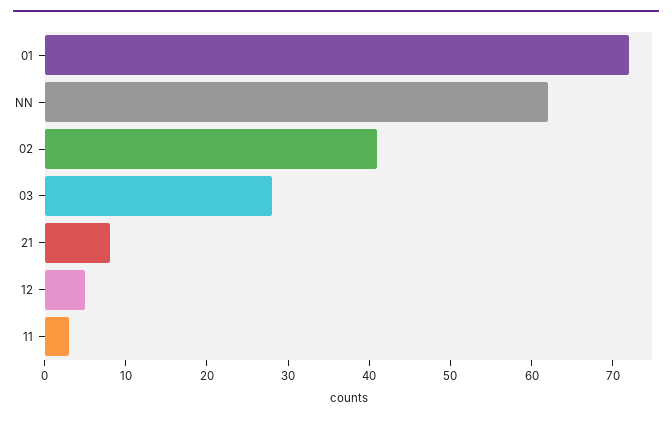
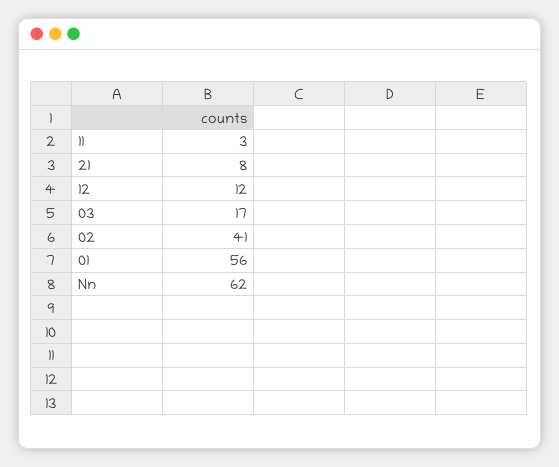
01: 72 -> 56
03: 28 -> 17
12: 5 -> 12

